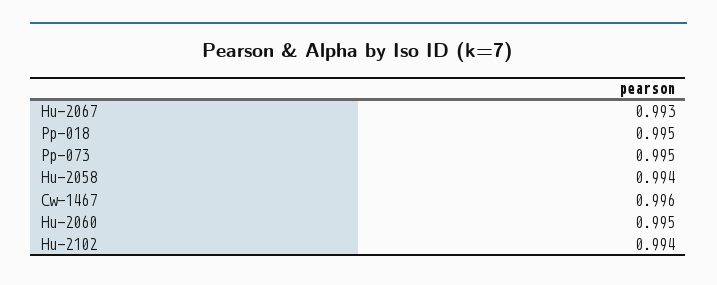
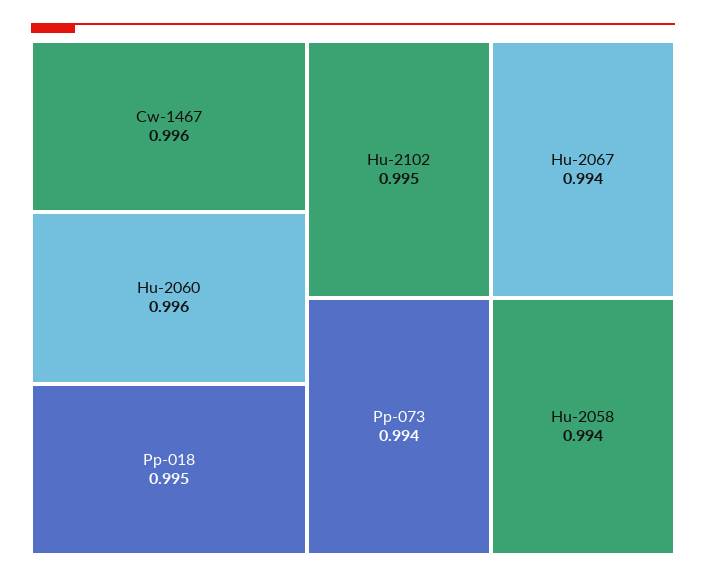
Hu-2067: 0.993 -> 0.994
Pp-073: 0.995 -> 0.994
Hu-2060: 0.995 -> 0.996
Hu-2102: 0.994 -> 0.995

